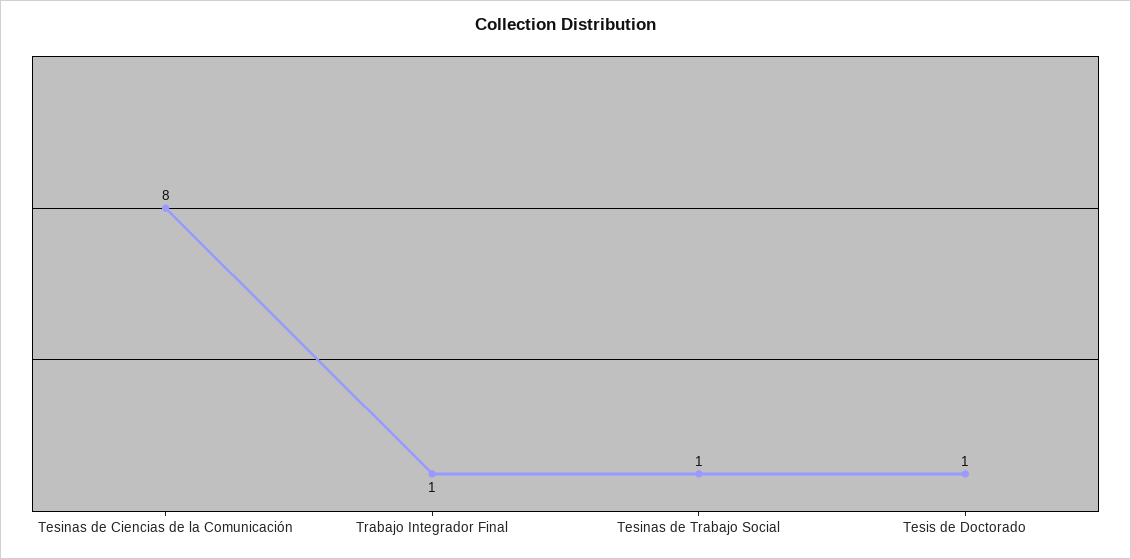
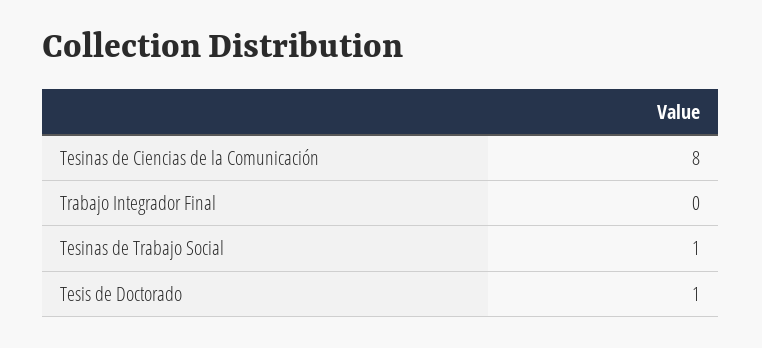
Trabajo Integrador Final: 1 -> 0

